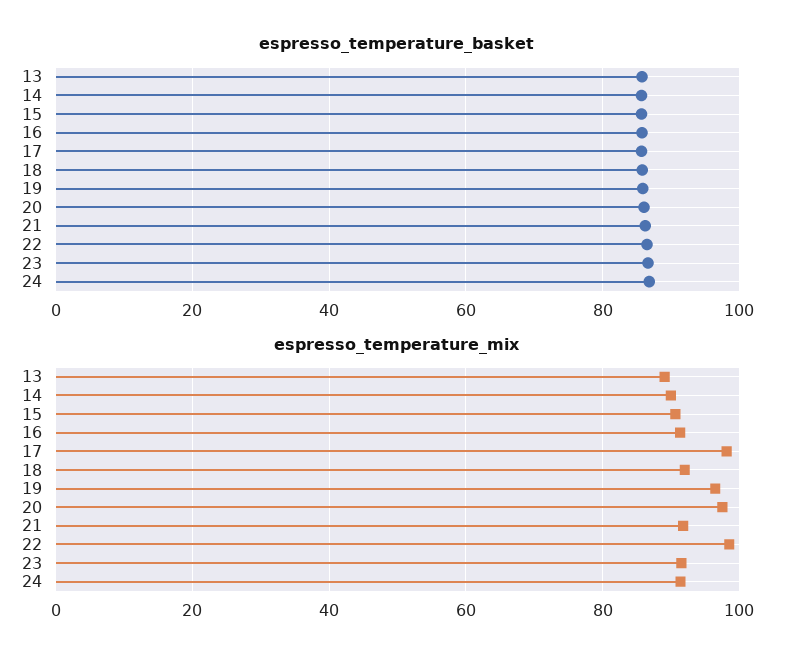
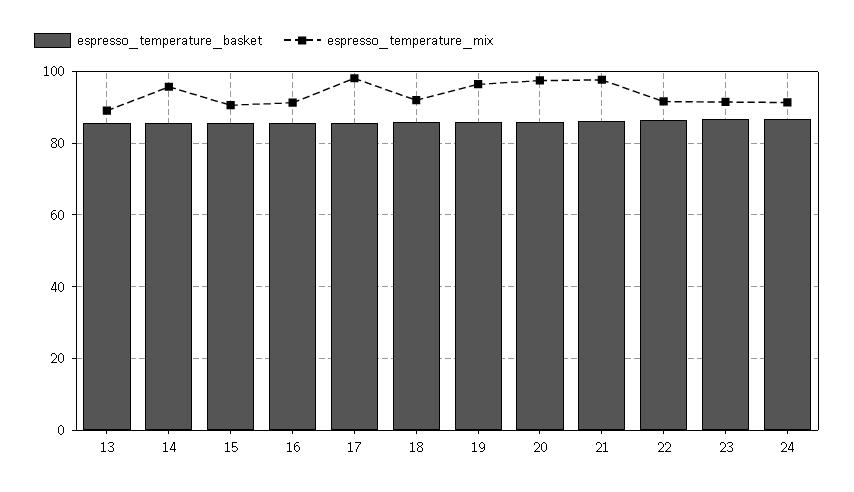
espresso_temperature_mix, 14: 90 -> 96
espresso_temperature_mix, 21: 92 -> 98
espresso_temperature_mix, 22: 98 -> 92

